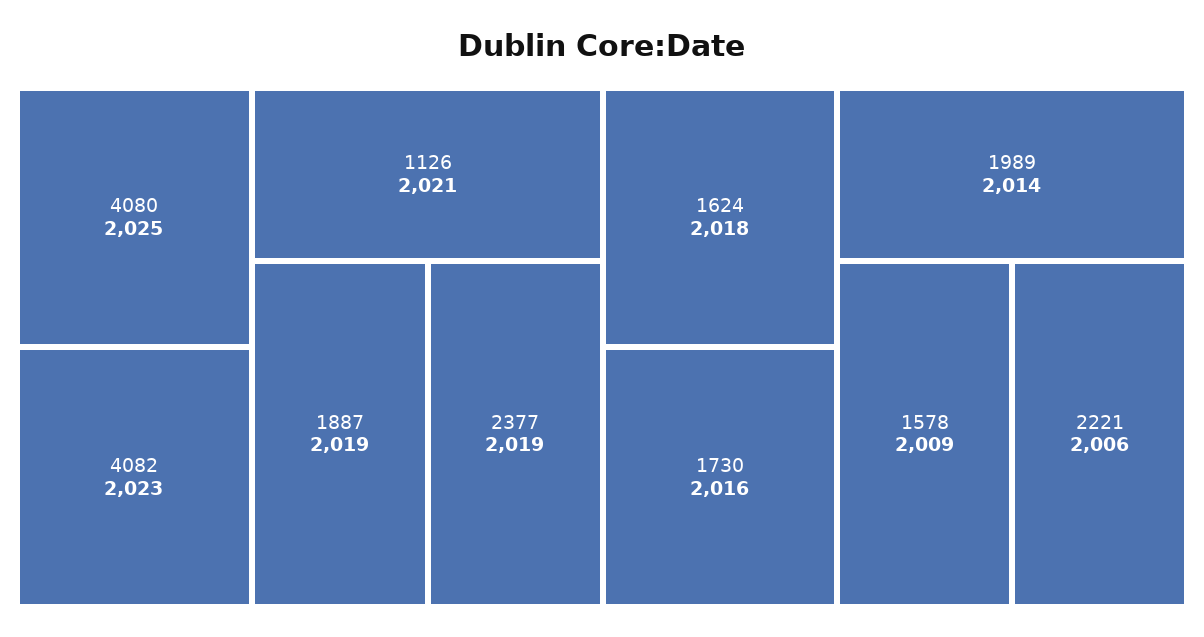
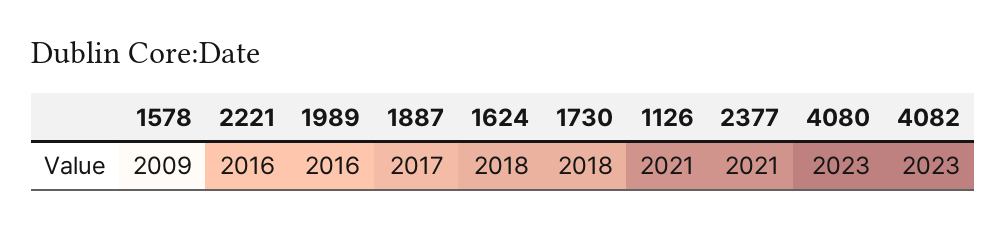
4080: 2025 -> 2023
1887: 2019 -> 2017
2377: 2019 -> 2021
1730: 2016 -> 2018
1989: 2014 -> 2016
2221: 2006 -> 2016

